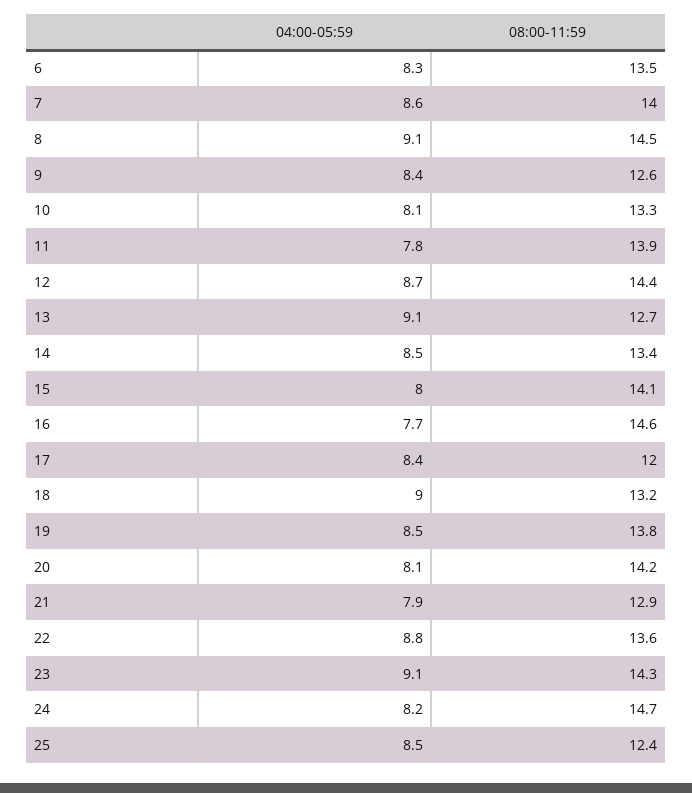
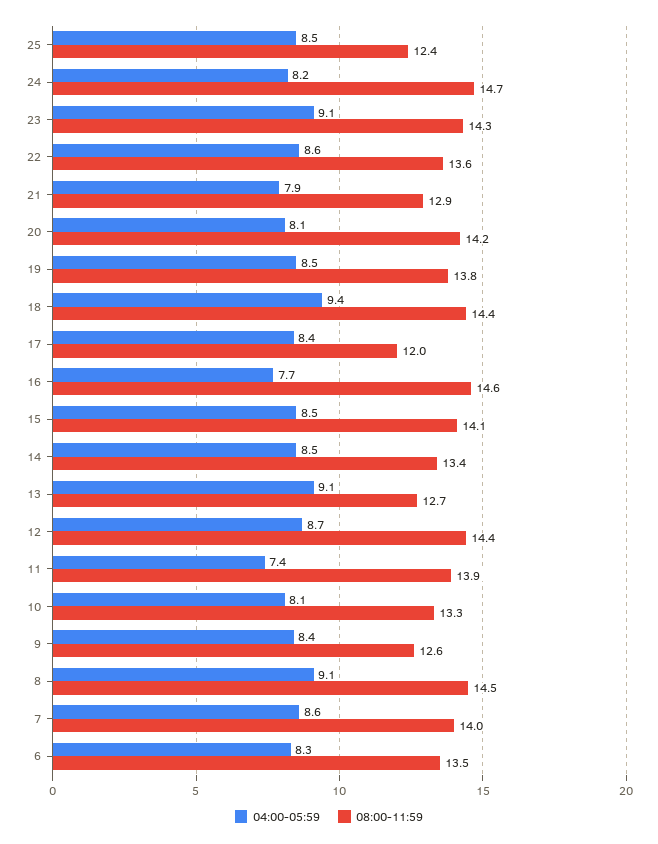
04:00-05:59, 11: 7.8 -> 7.4
04:00-05:59, 15: 8 -> 8.5
04:00-05:59, 18: 9 -> 9.4
08:00-11:59, 18: 13.2 -> 14.4
04:00-05:59, 22: 8.8 -> 8.6

